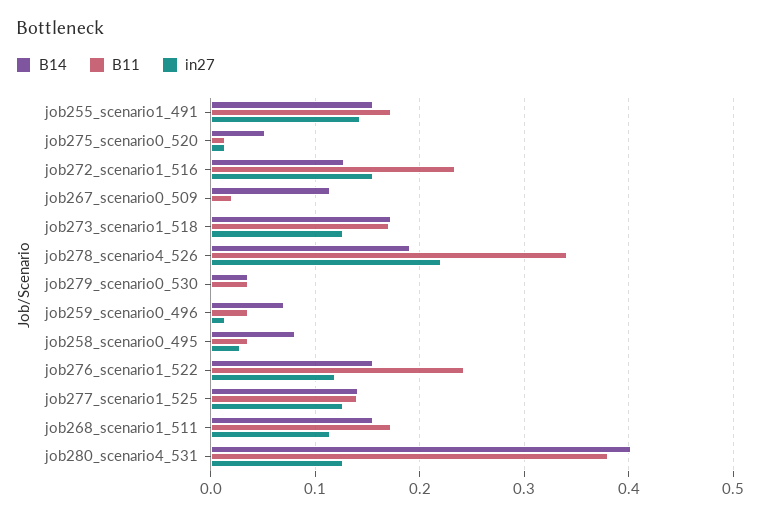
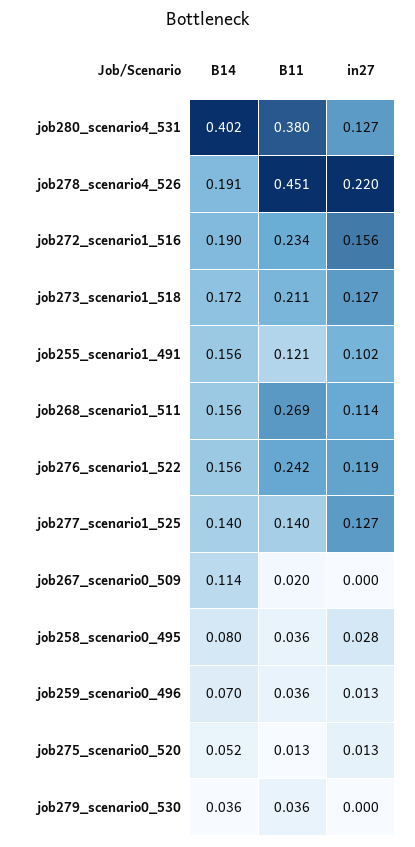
B11, job255_scenario1_491: 0.17 -> 0.121
in27, job255_scenario1_491: 0.14 -> 0.102
B14, job272_scenario1_516: 0.13 -> 0.19
B11, job273_scenario1_518: 0.17 -> 0.211
B11, job278_scenario4_526: 0.34 -> 0.451
B11, job268_scenario1_511: 0.17 -> 0.269

